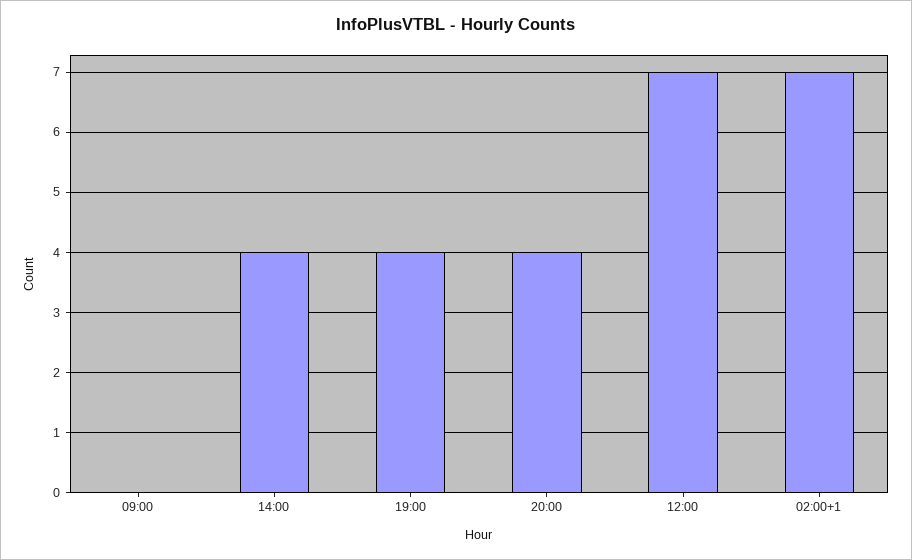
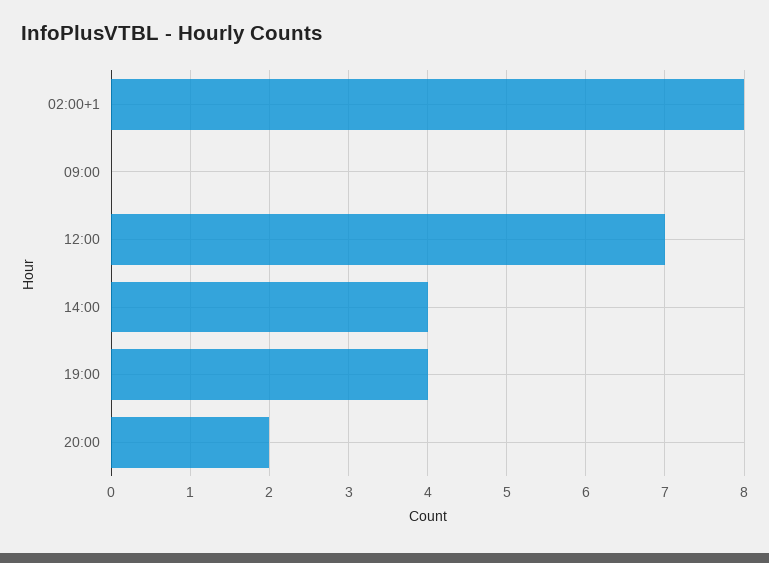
20:00: 4 -> 2
02:00+1: 7 -> 8

